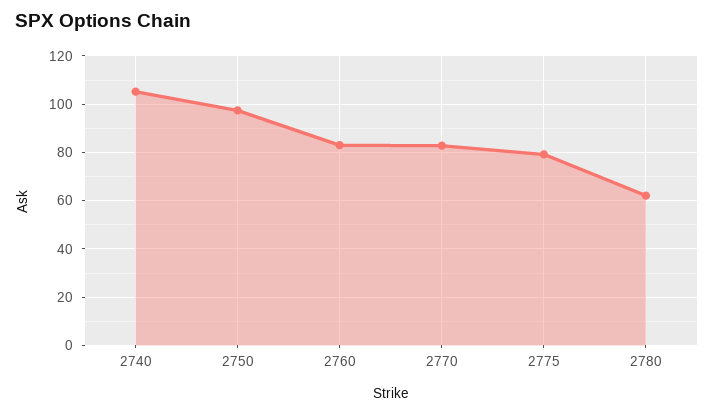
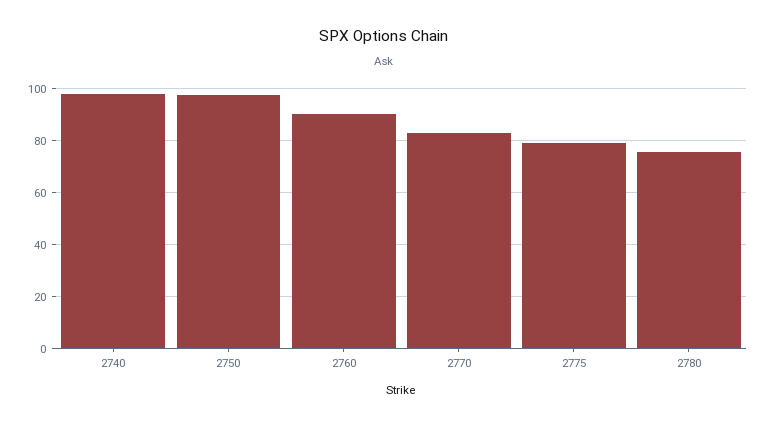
2740: 105 -> 97.5
2760: 82.5 -> 90
2780: 62.5 -> 75

